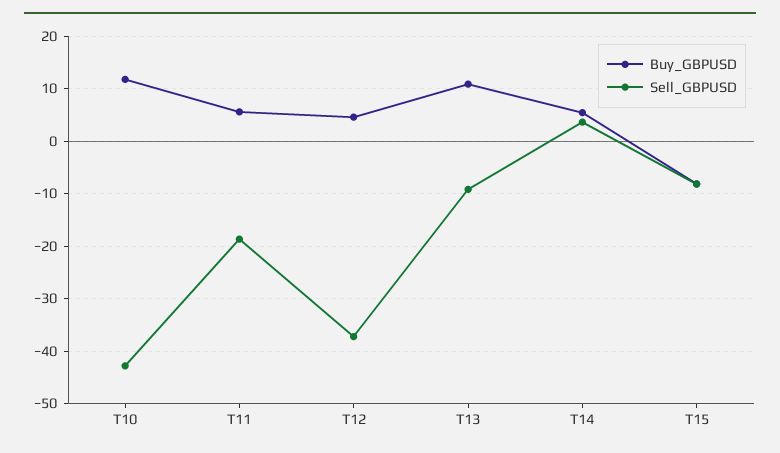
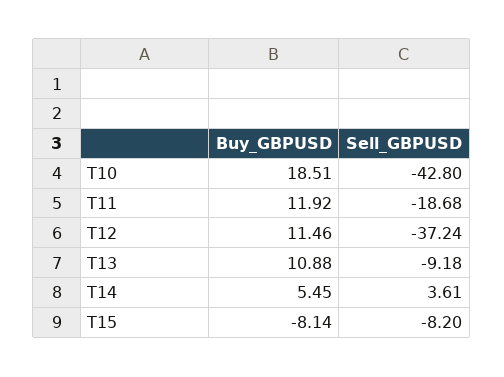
Buy_GBPUSD, T10: 12 -> 18.51
Buy_GBPUSD, T11: 6 -> 11.92
Buy_GBPUSD, T12: 4 -> 11.46

